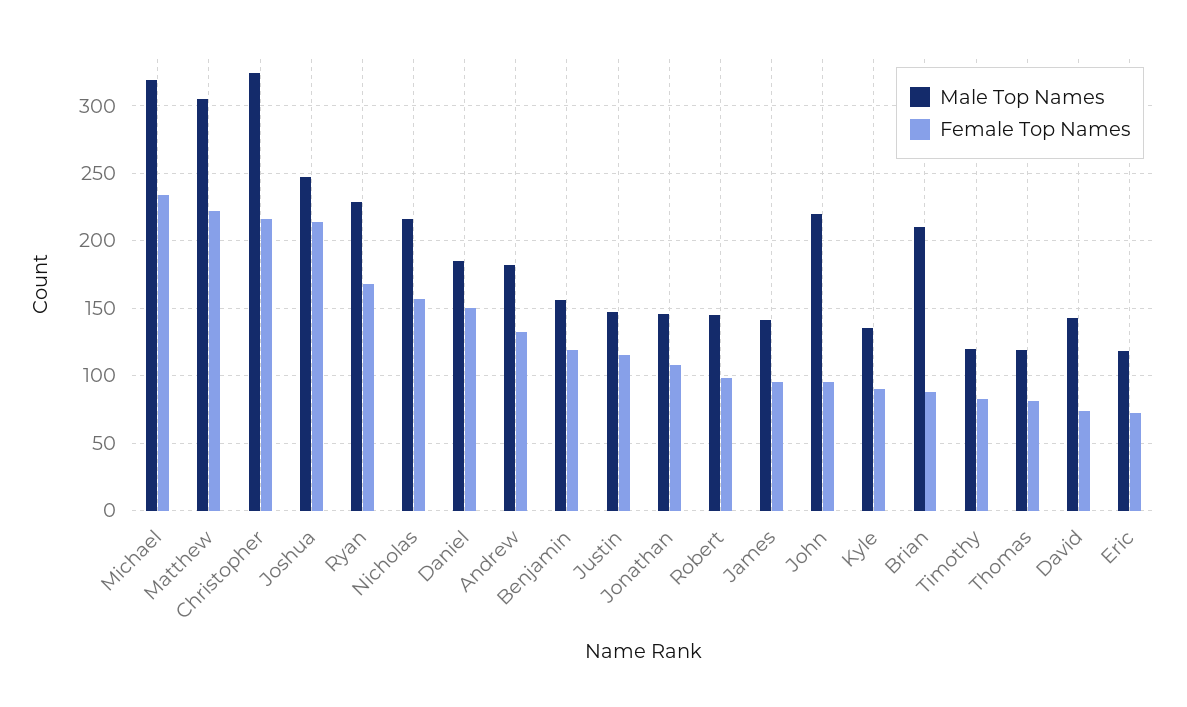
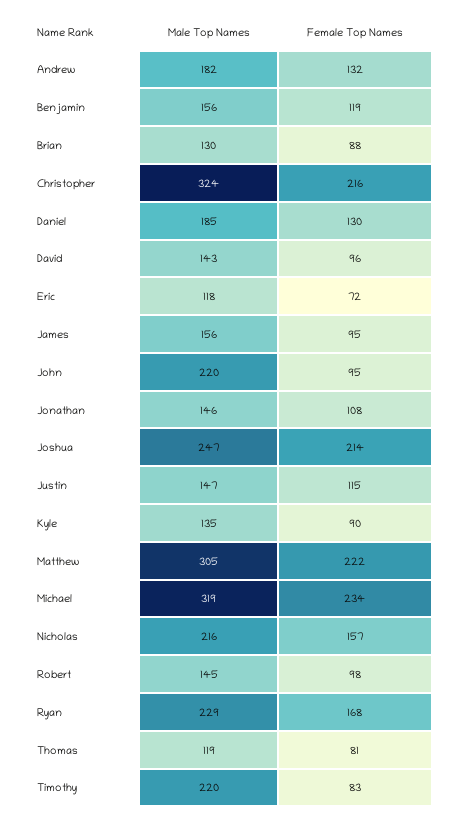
Female Top Names, Daniel: 150 -> 130
Male Top Names, James: 140 -> 156
Male Top Names, Brian: 210 -> 130
Male Top Names, Timothy: 120 -> 220
Female Top Names, David: 75 -> 96

